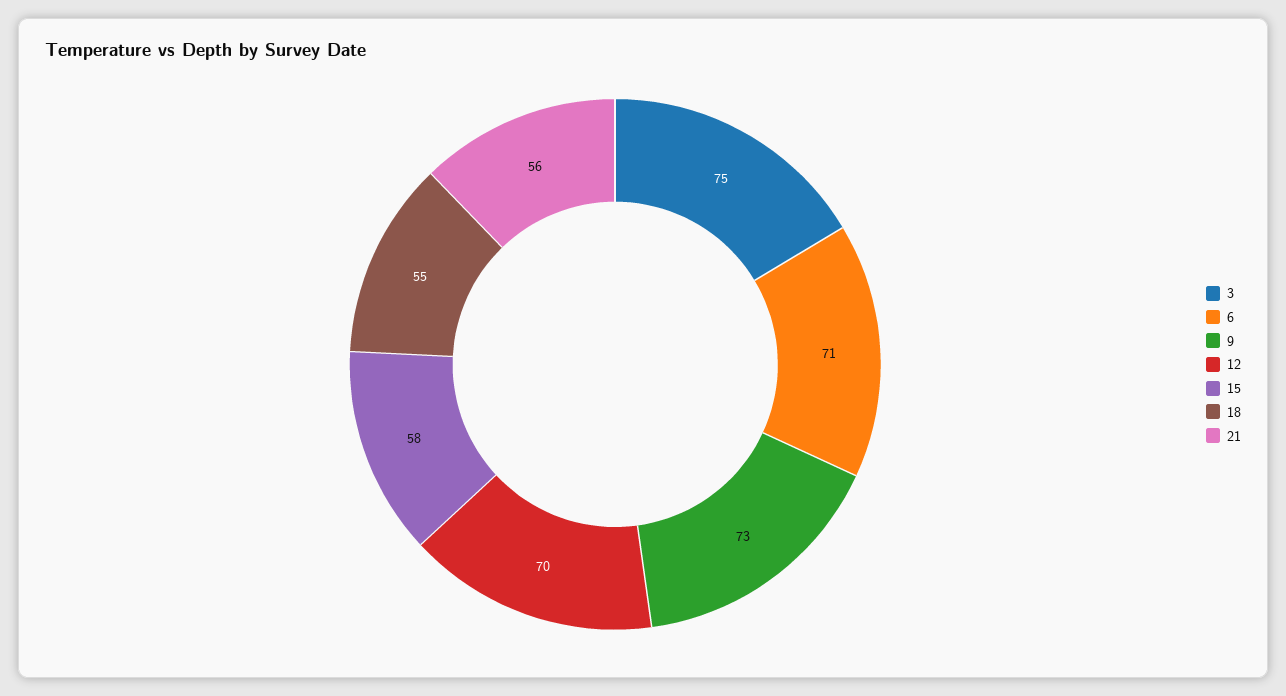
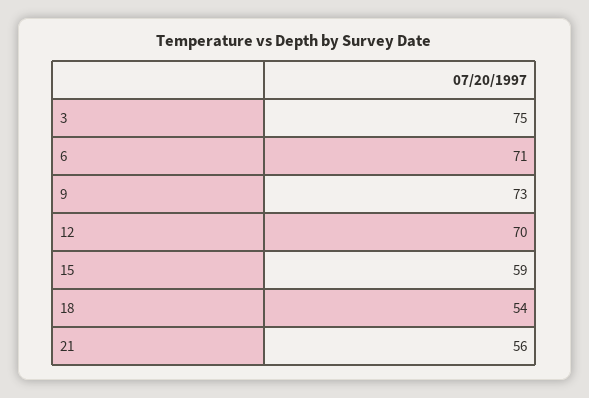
15: 58 -> 59
18: 55 -> 54

